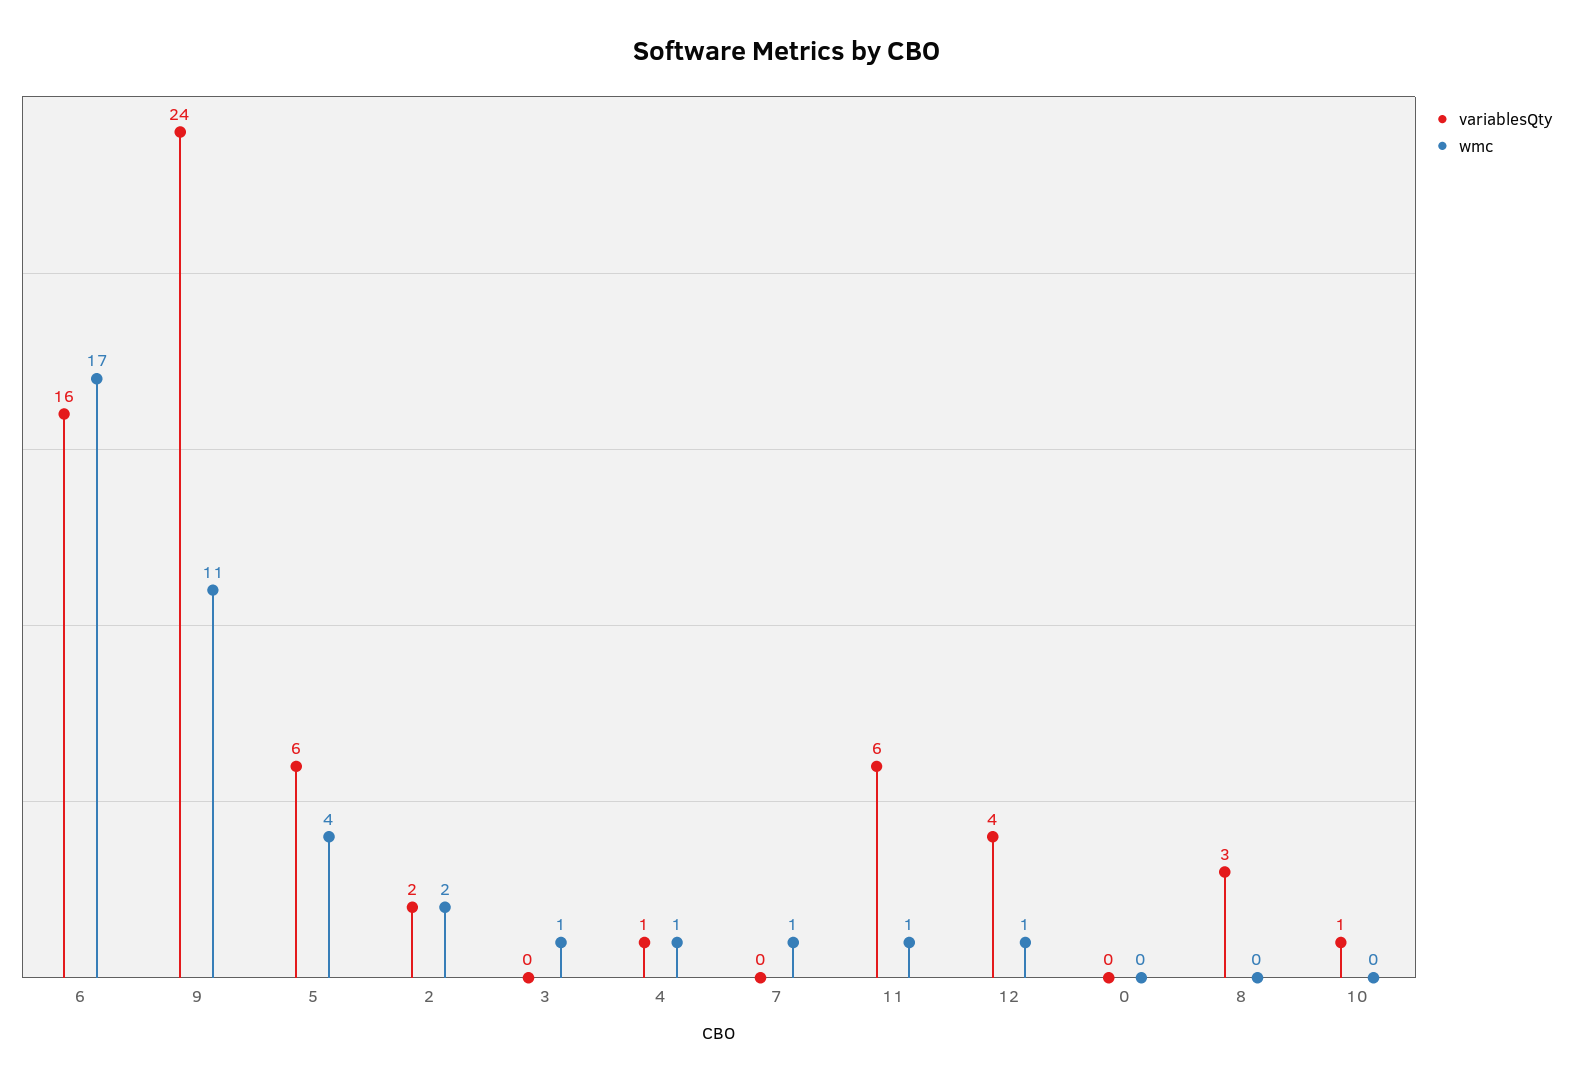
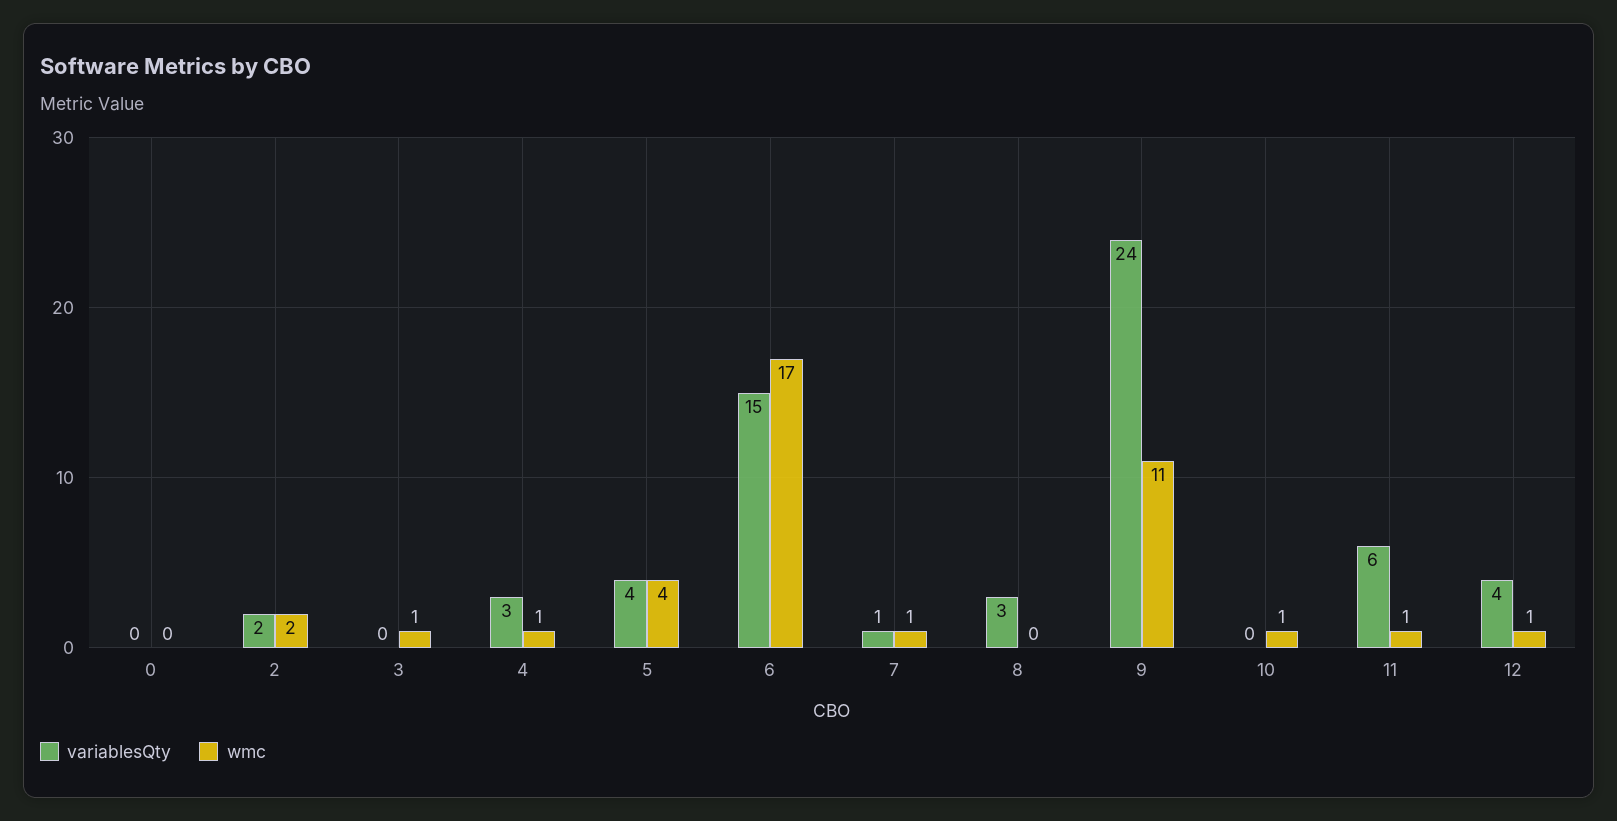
variablesQty, 6: 16 -> 15
variablesQty, 5: 6 -> 4
variablesQty, 4: 1 -> 3
variablesQty, 7: 0 -> 1
variablesQty, 10: 1 -> 0
wmc, 10: 0 -> 1

